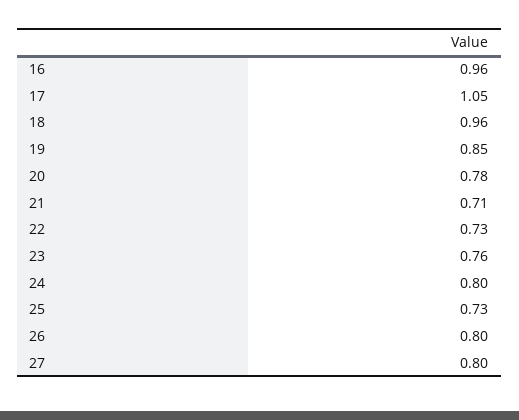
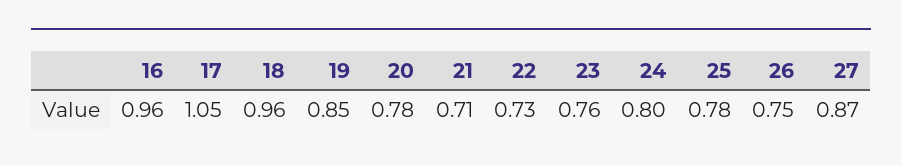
25: 0.73 -> 0.78
26: 0.8 -> 0.75
27: 0.8 -> 0.87

